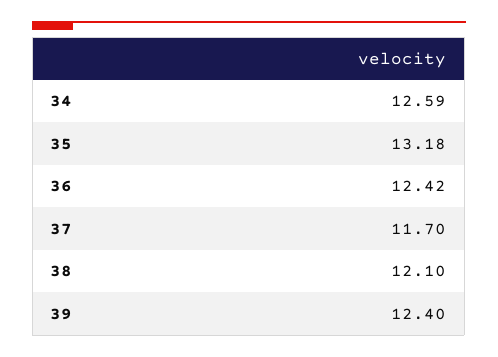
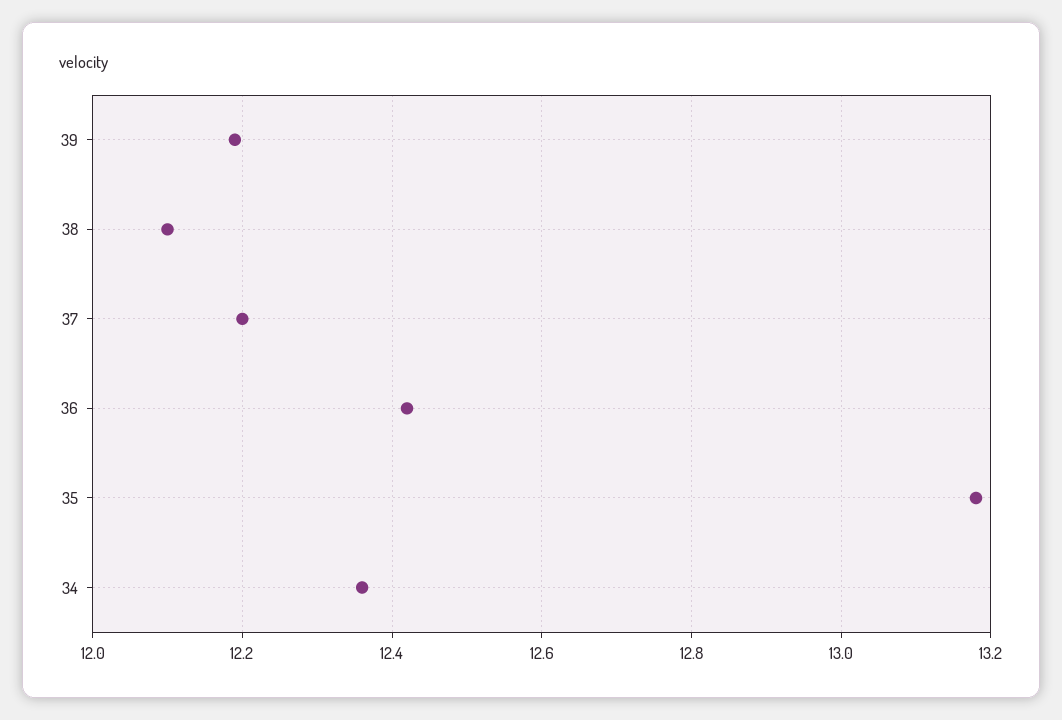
34: 12.59 -> 12.35
37: 11.7 -> 12.2
39: 12.4 -> 12.2

